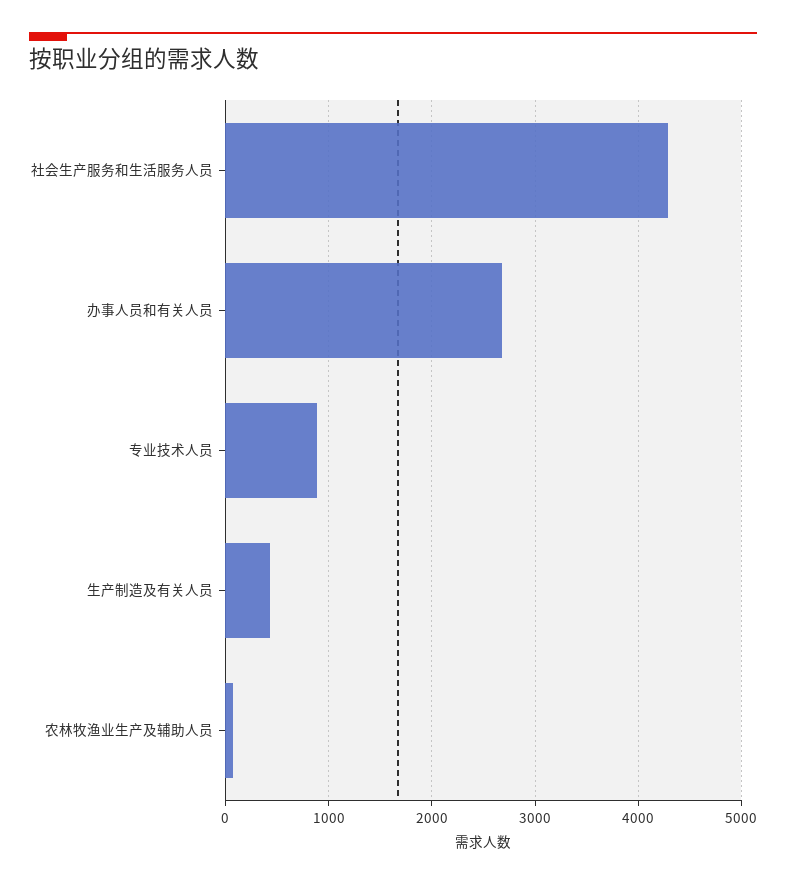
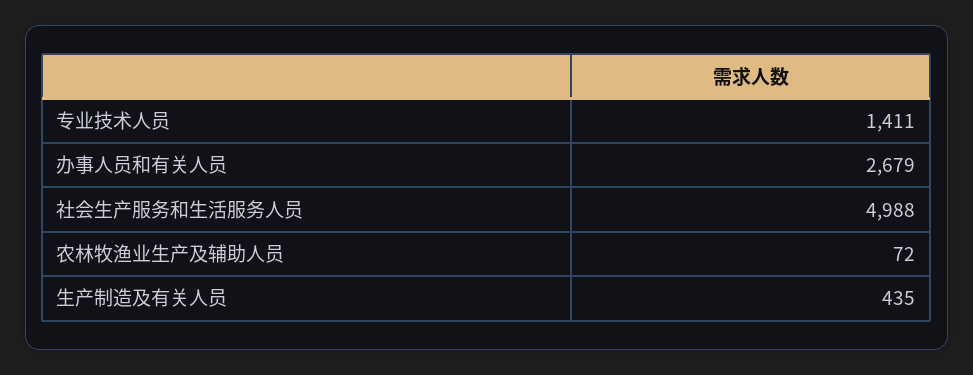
社会生产服务和生活服务人员: 4300 -> 4988
专业技术人员: 900 -> 1411

